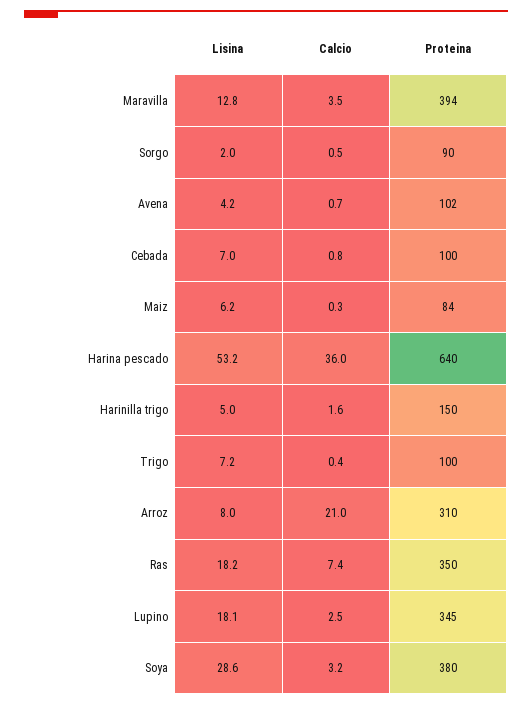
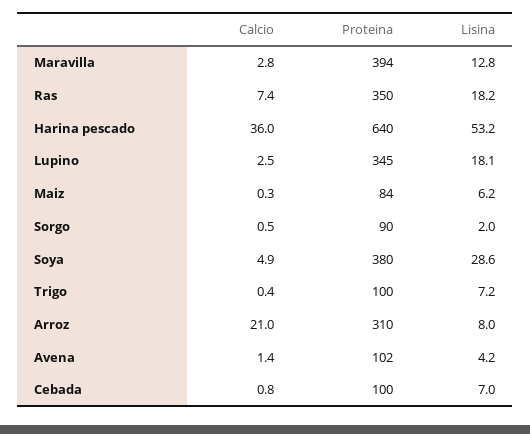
Calcio, Maravilla: 3.5 -> 2.8
Calcio, Avena: 0.7 -> 1.4
Lisina, Harinilla trigo: 5 -> none
Calcio, Harinilla trigo: 1.6 -> none
Proteina, Harinilla trigo: 150 -> none
Calcio, Soya: 3.2 -> 4.9

